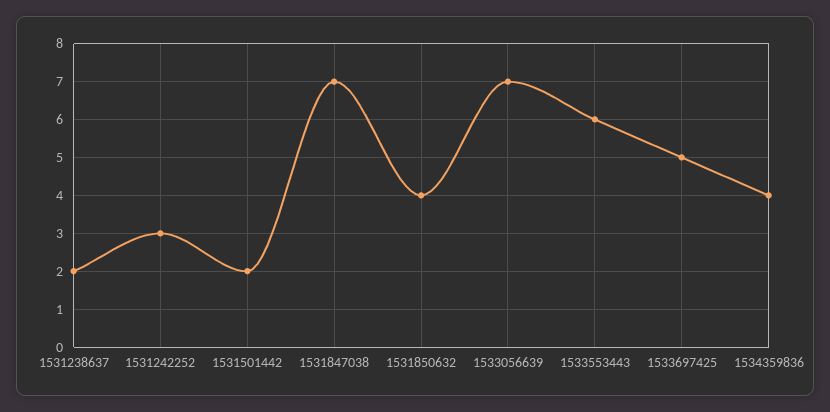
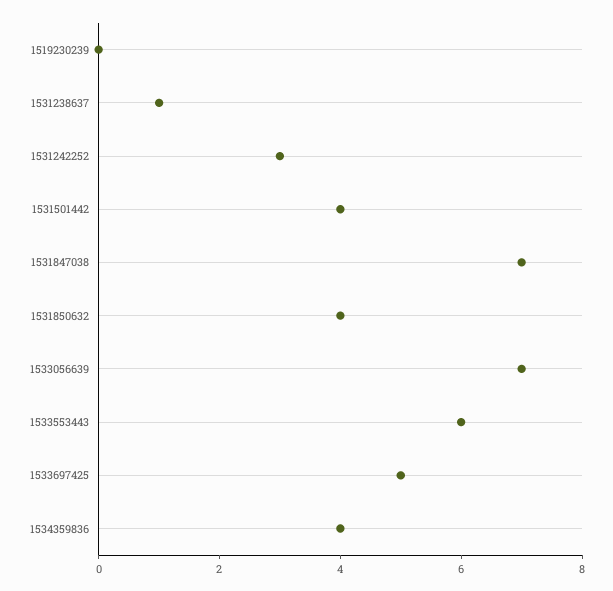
1531238637: 2 -> 1
1531501442: 2 -> 4
1519230239: none -> 0

